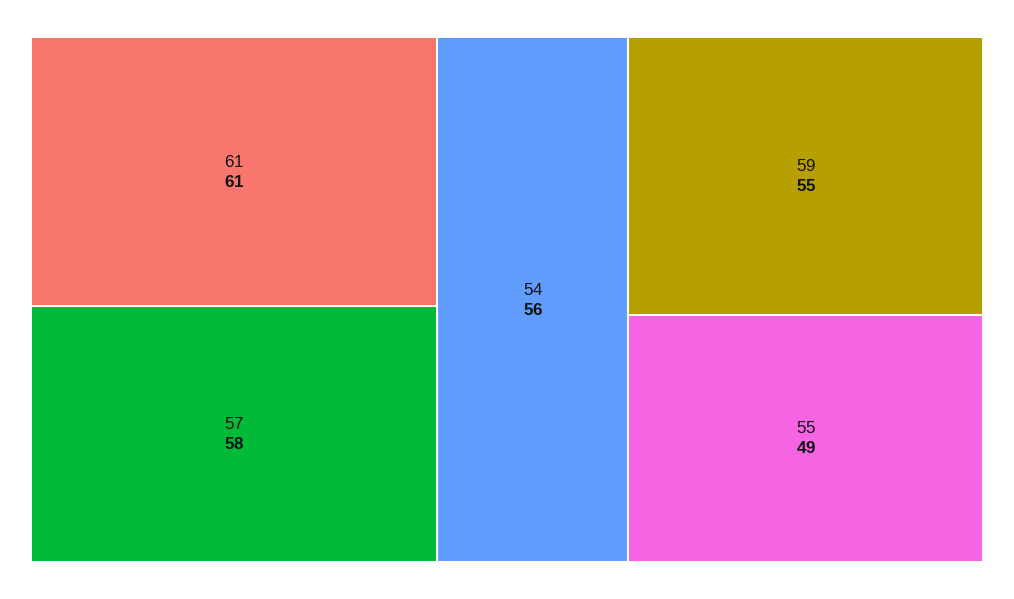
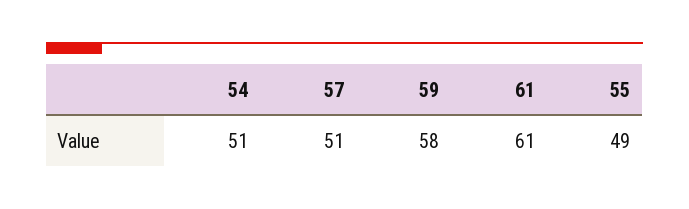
57: 58 -> 51
54: 56 -> 51
59: 55 -> 58

